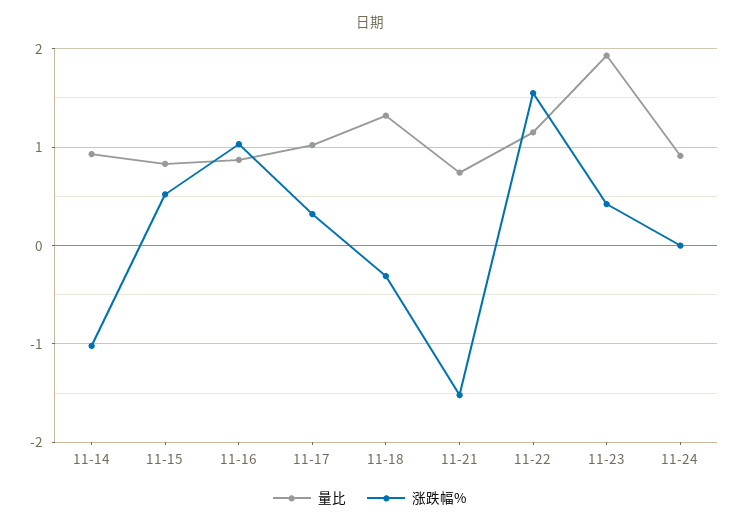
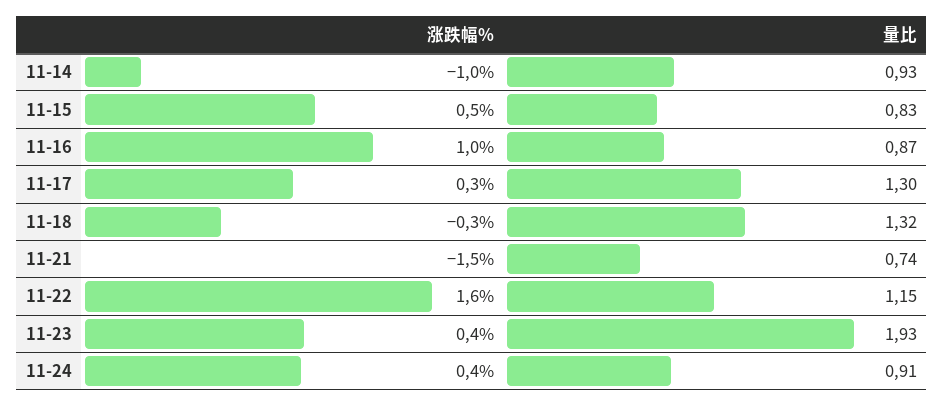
量比, 11-17: 1 -> 1.3
涨跌幅%, 11-24: 0 -> 0.4

